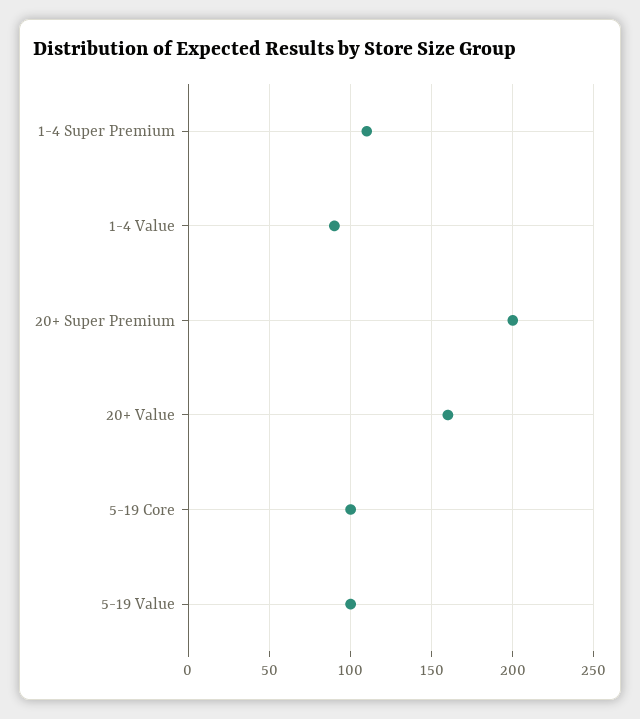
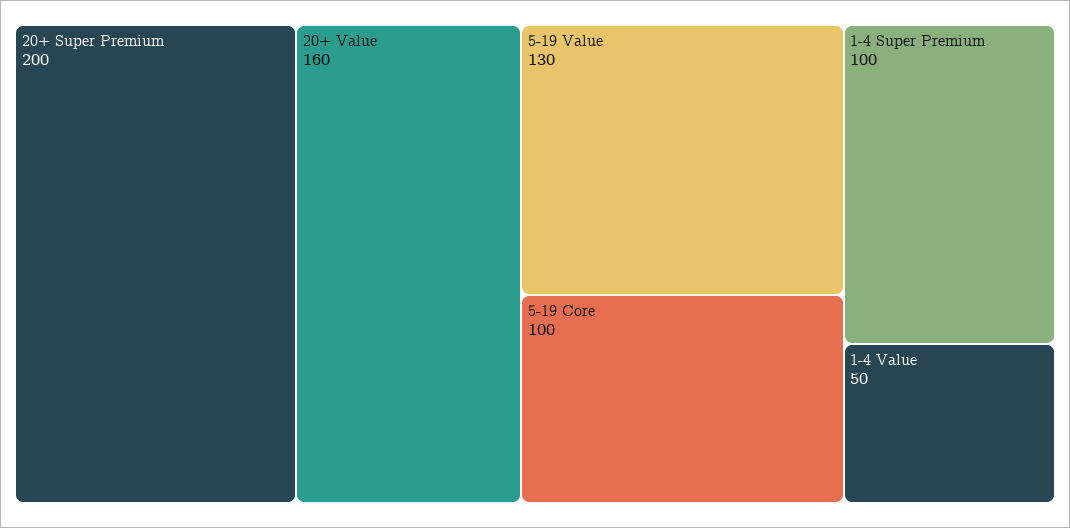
1-4 Super Premium: 110 -> 100
1-4 Value: 90 -> 50
5-19 Value: 100 -> 130

